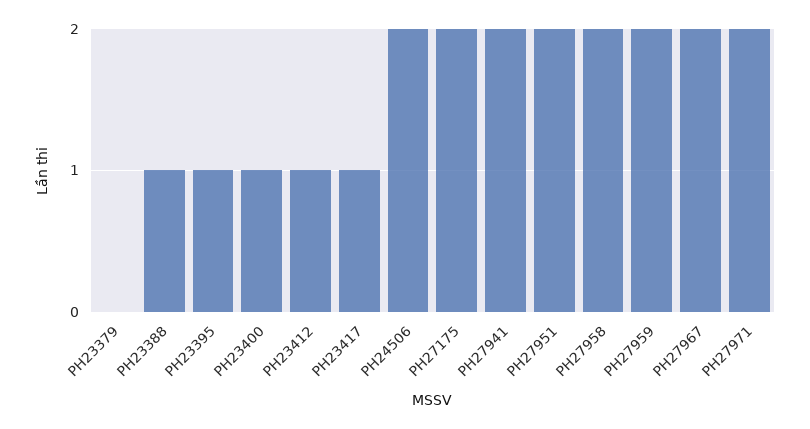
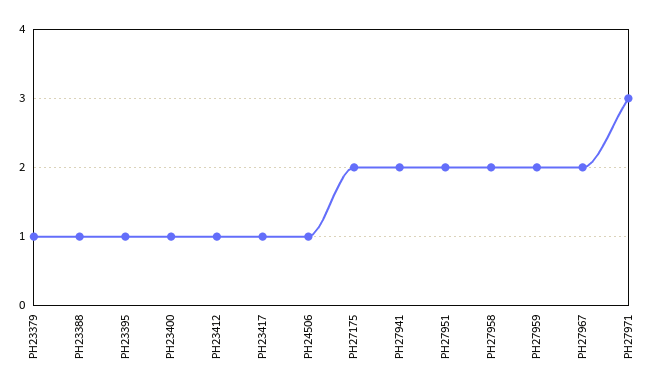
PH23379: 0 -> 1
PH24506: 2 -> 1
PH27971: 2 -> 3

